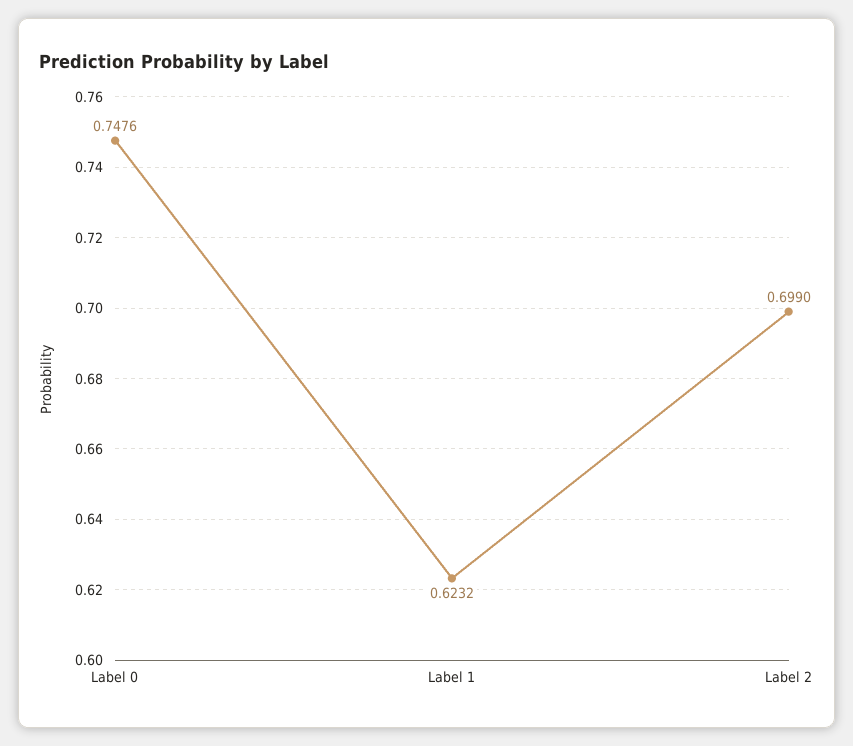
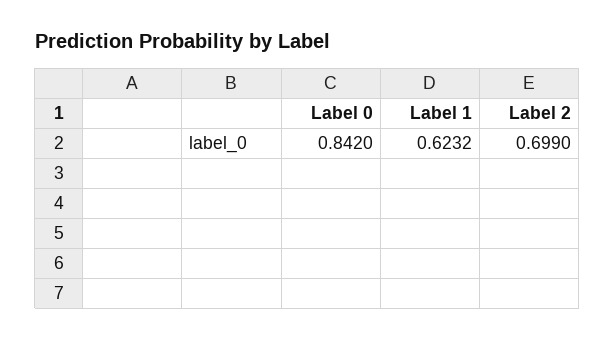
Label 0: 0.7476 -> 0.842

